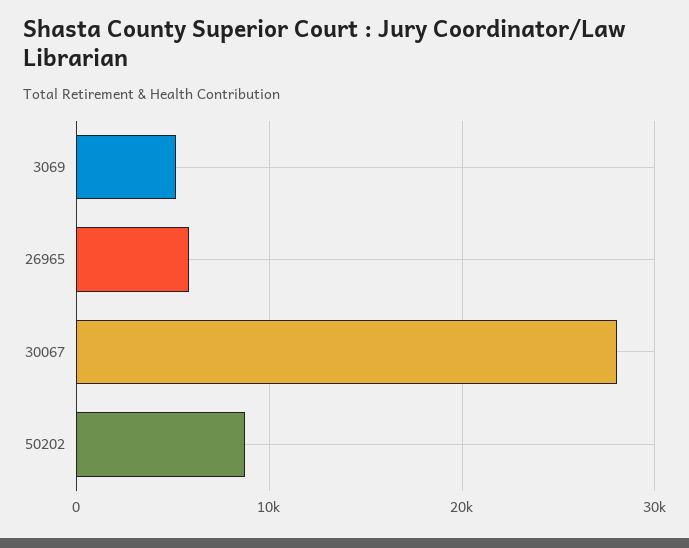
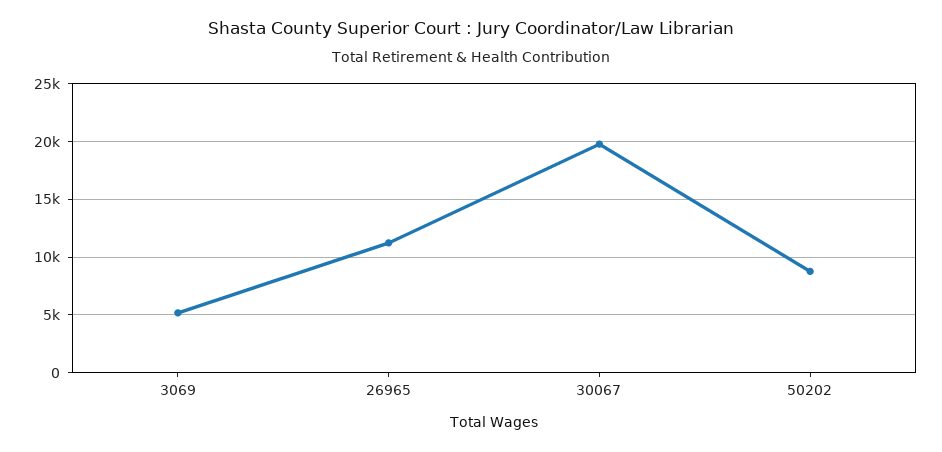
26965: 6000 -> 11000
30067: 28000 -> 20000

